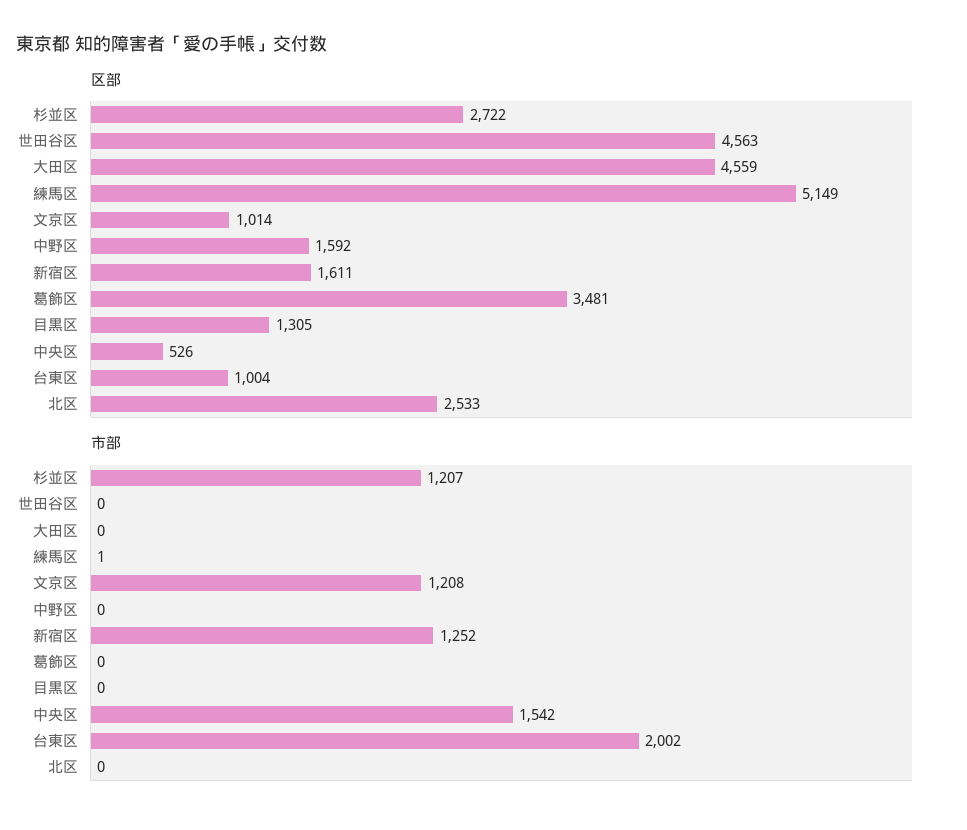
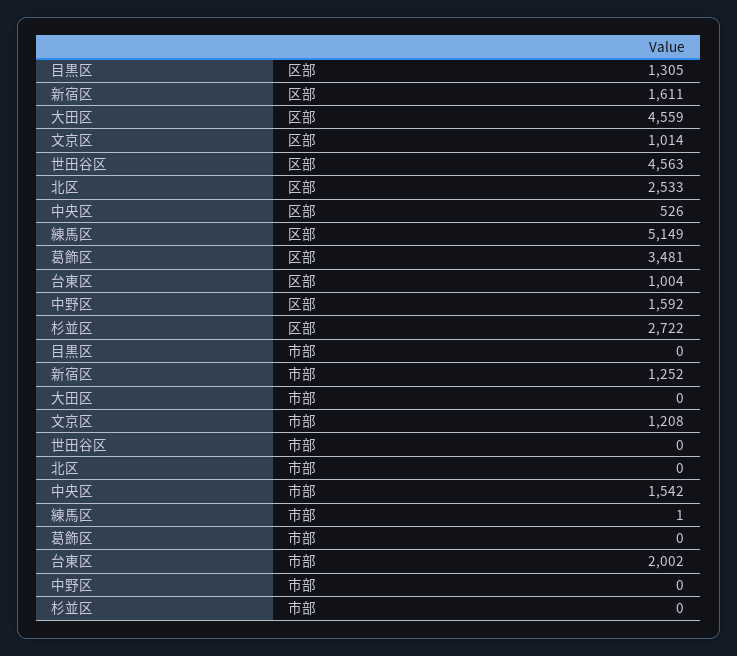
市部, 杉並区: 1207 -> 0

